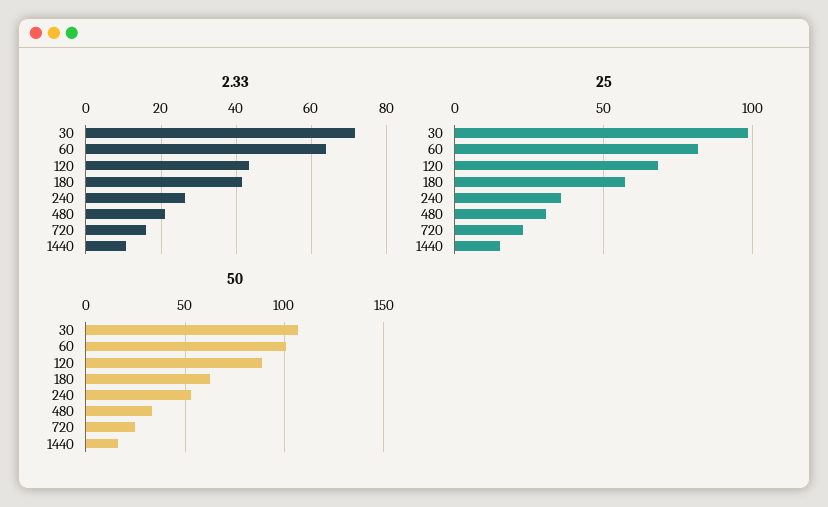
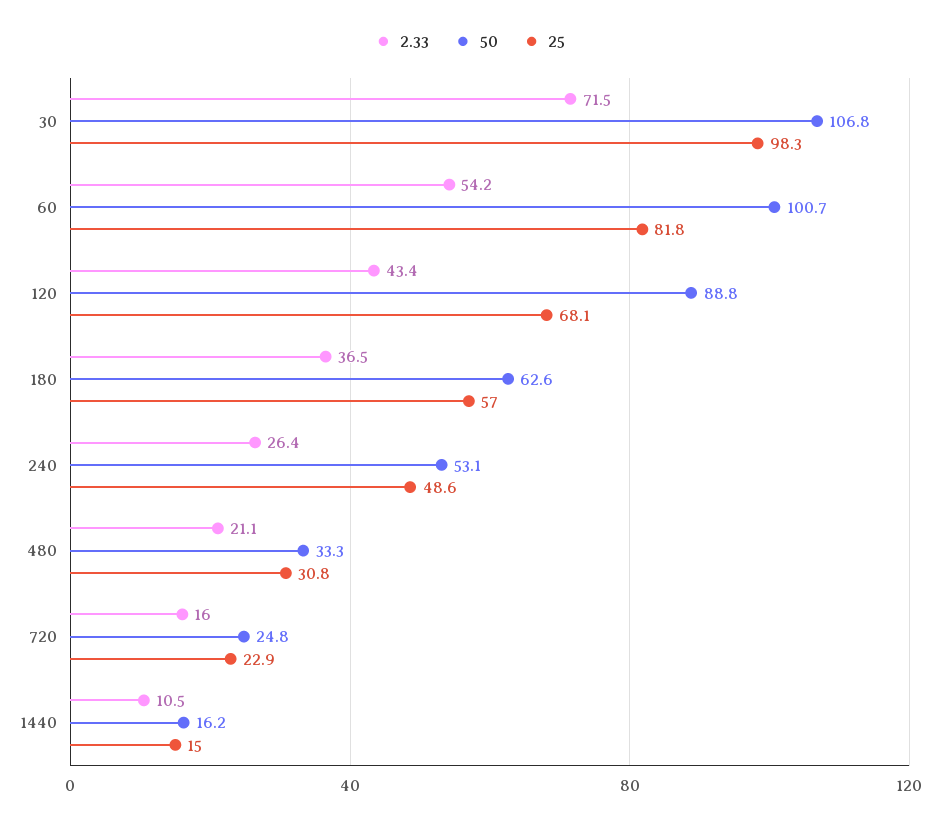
2.33, 60: 64 -> 54.2
2.33, 180: 42 -> 36.5
25, 240: 35 -> 48.6

